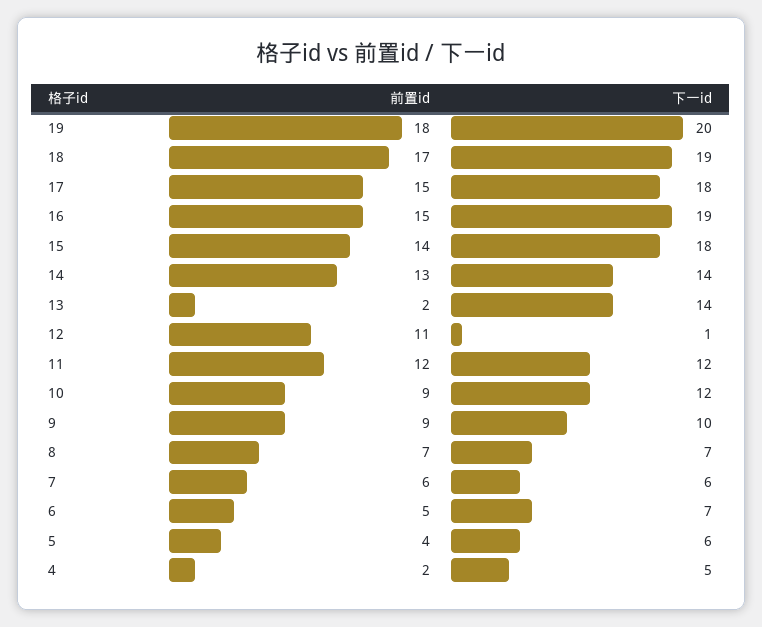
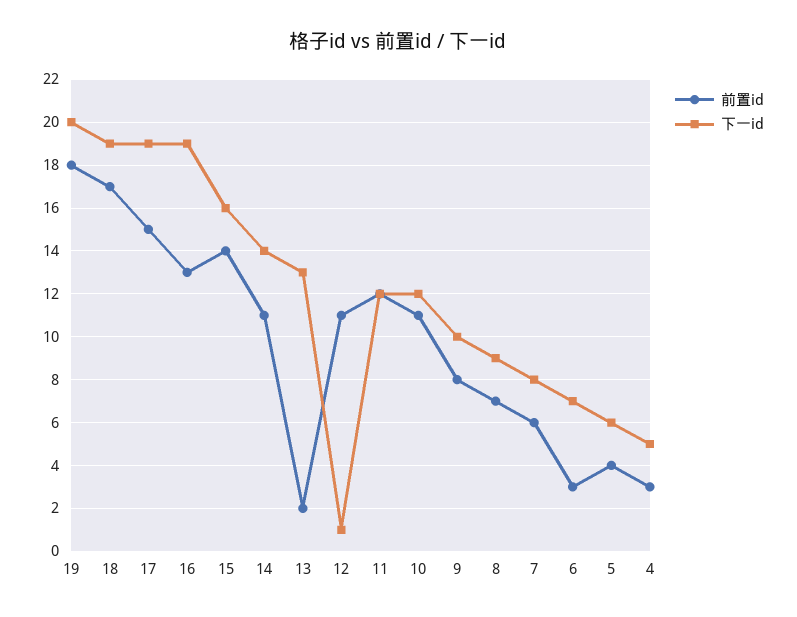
下一id, 17: 18 -> 19
前置id, 16: 15 -> 13
下一id, 15: 18 -> 16
前置id, 14: 13 -> 11
下一id, 13: 14 -> 13
前置id, 10: 9 -> 11
前置id, 9: 9 -> 8
下一id, 8: 7 -> 9
下一id, 7: 6 -> 8
前置id, 6: 5 -> 3
前置id, 4: 2 -> 3

